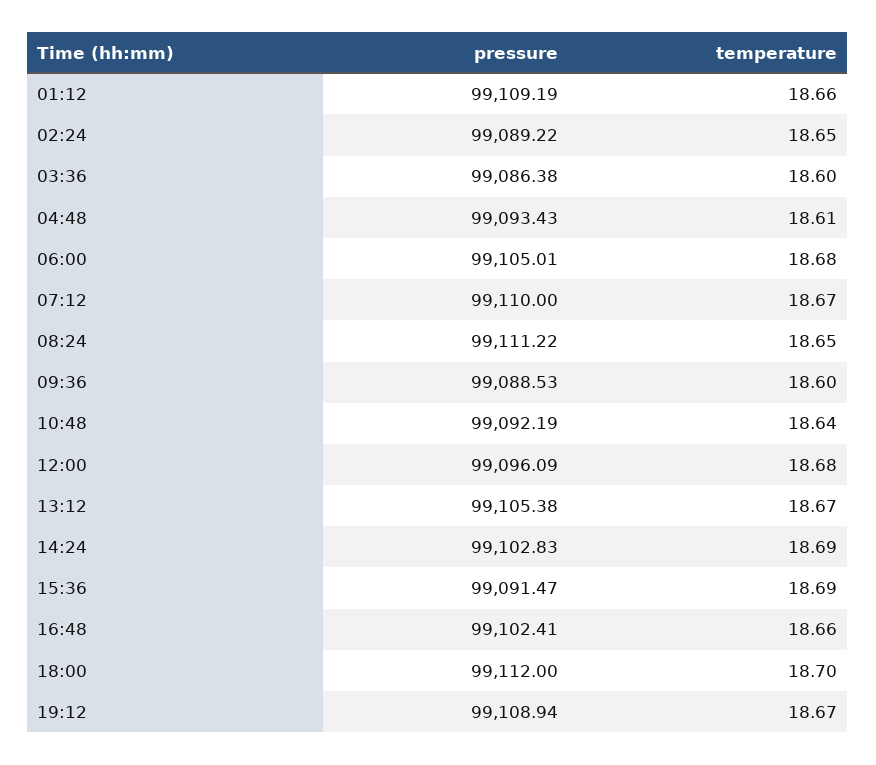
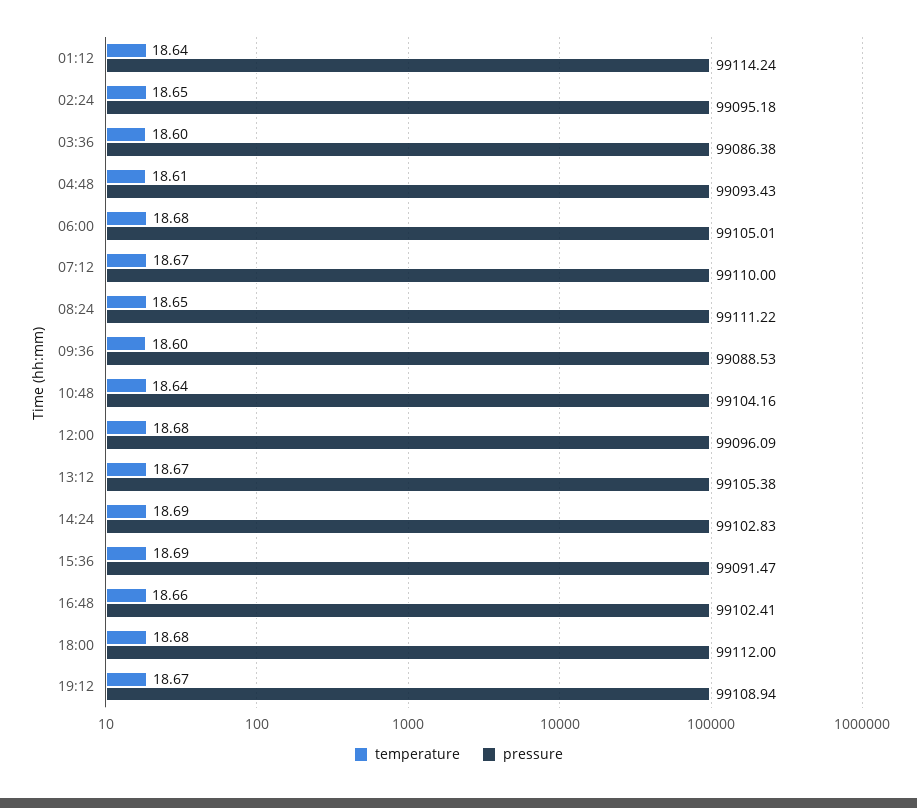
pressure, 01:12: 99109.19 -> 99114.24
temperature, 01:12: 18.66 -> 18.64
pressure, 02:24: 99089.22 -> 99095.18
pressure, 10:48: 99092.19 -> 99104.16
temperature, 18:00: 18.7 -> 18.68

